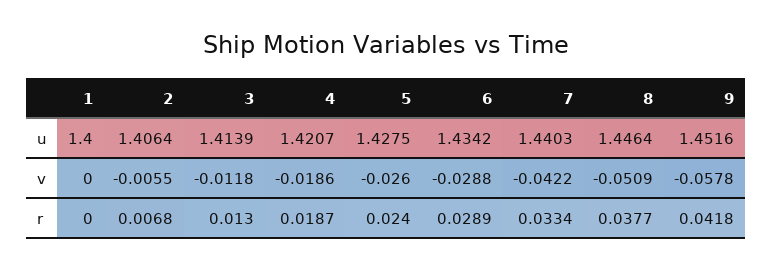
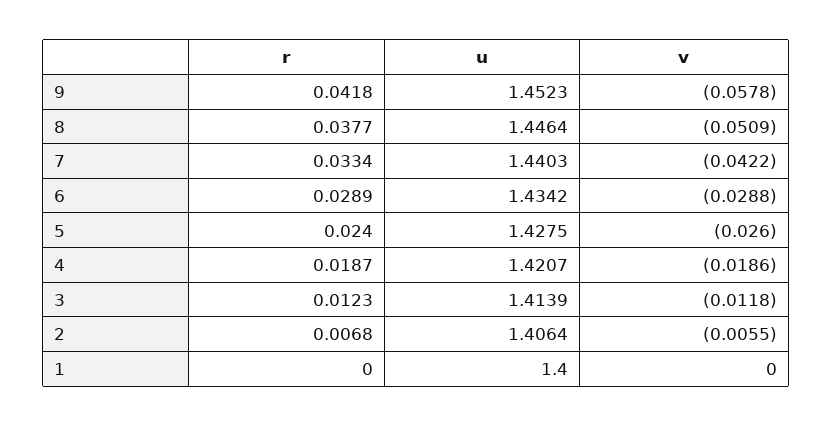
9, u: 1.4516 -> 1.4523
3, r: 0.013 -> 0.0123

